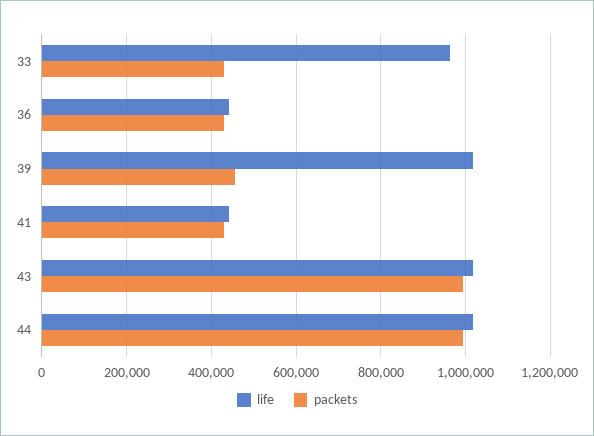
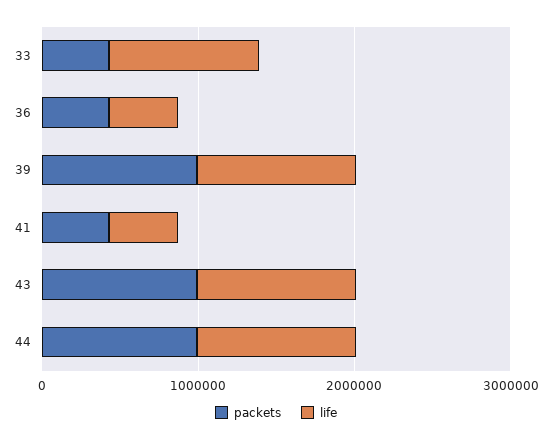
packets, 39: 460000 -> 1000000

